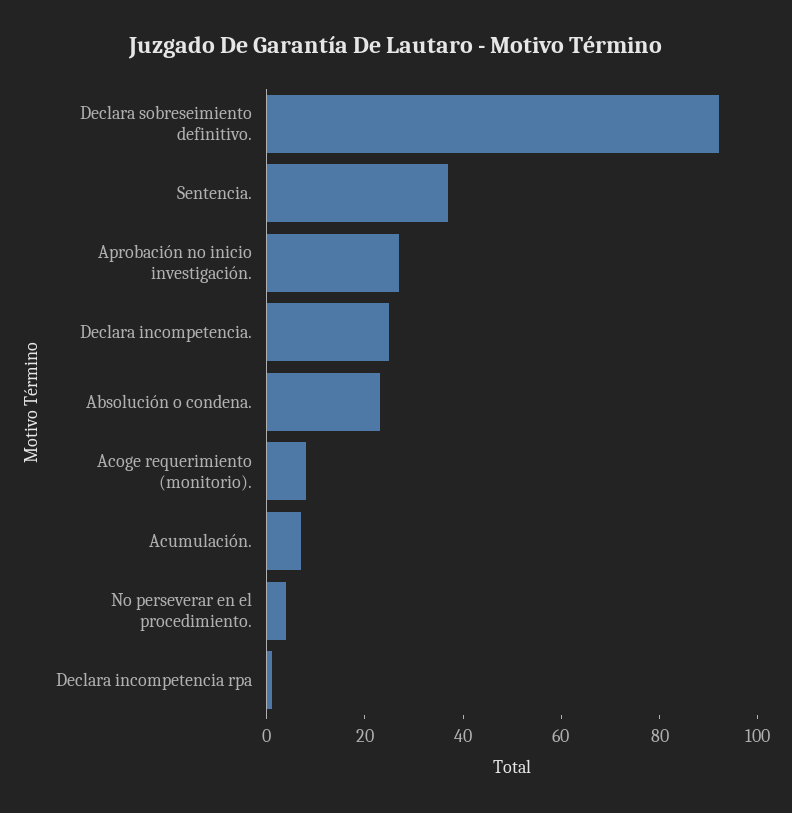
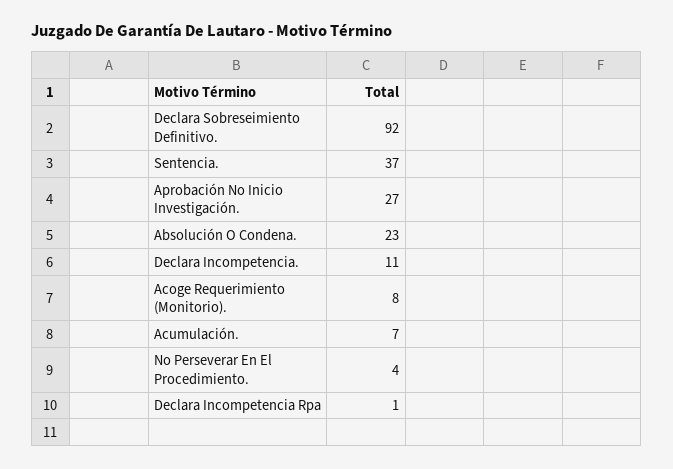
Declara incompetencia.: 25 -> 11

